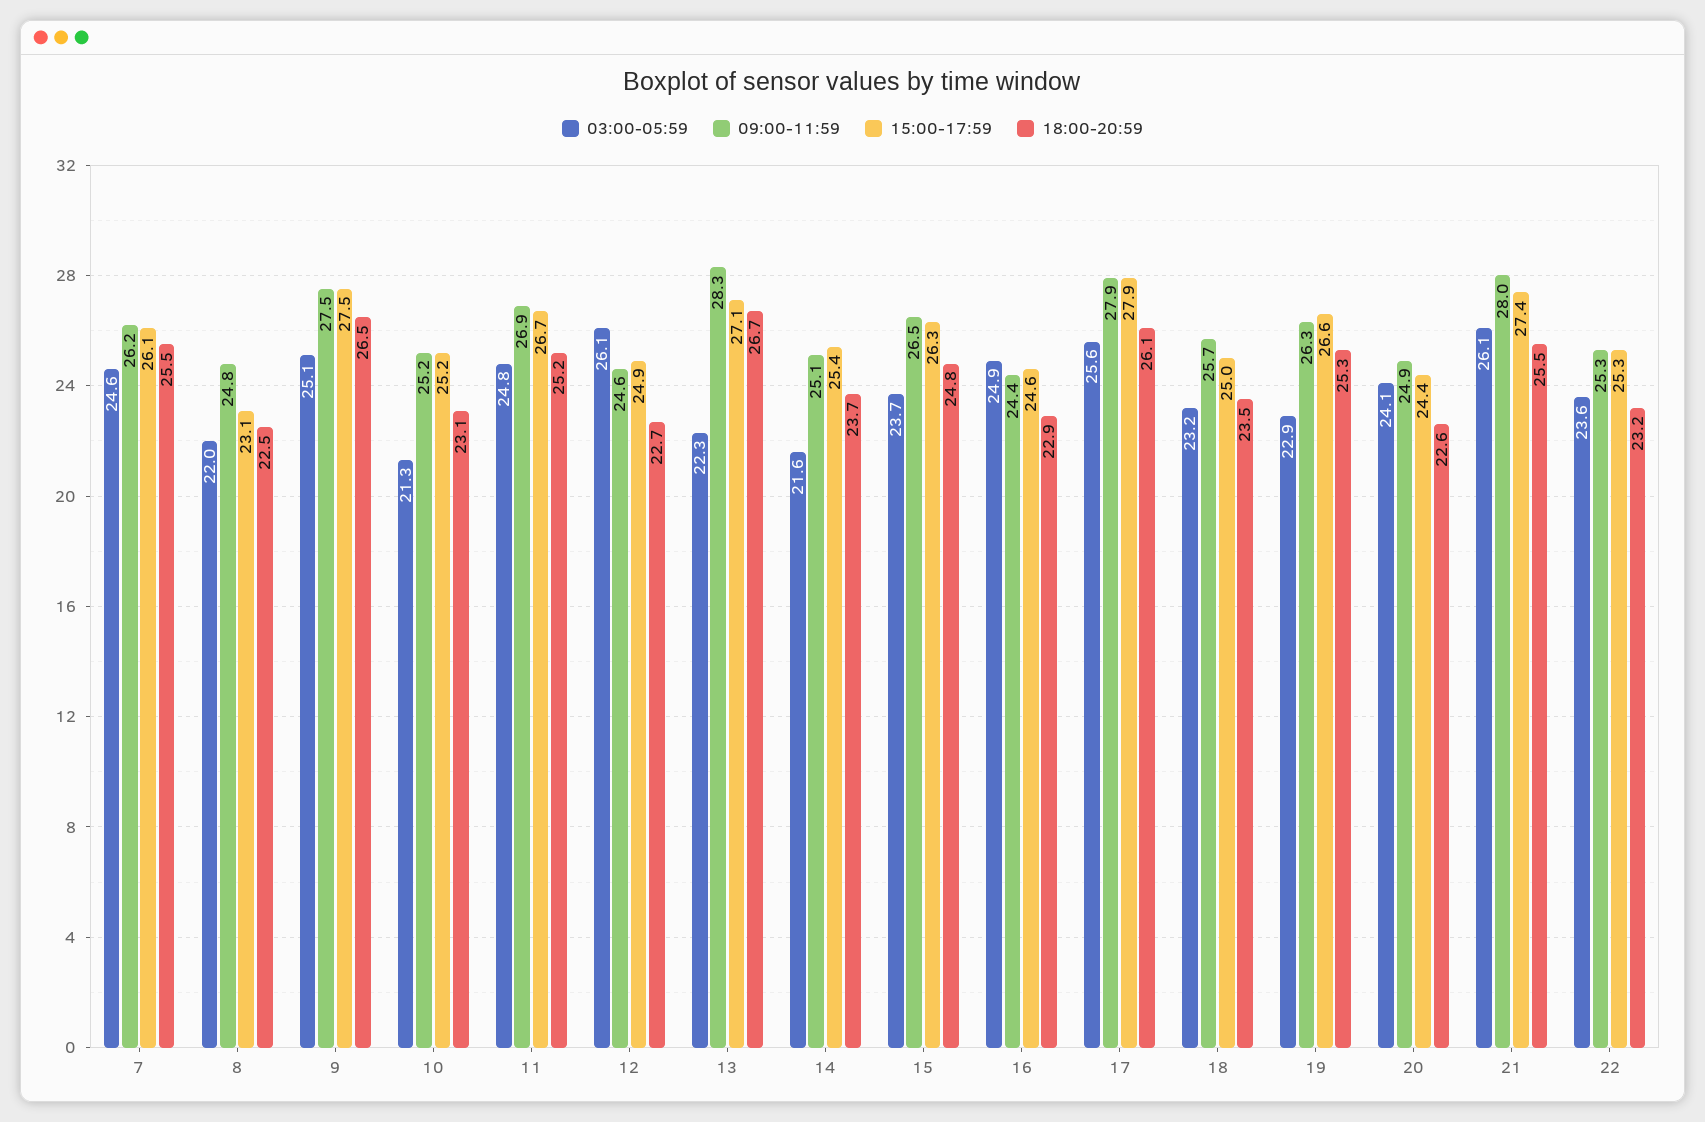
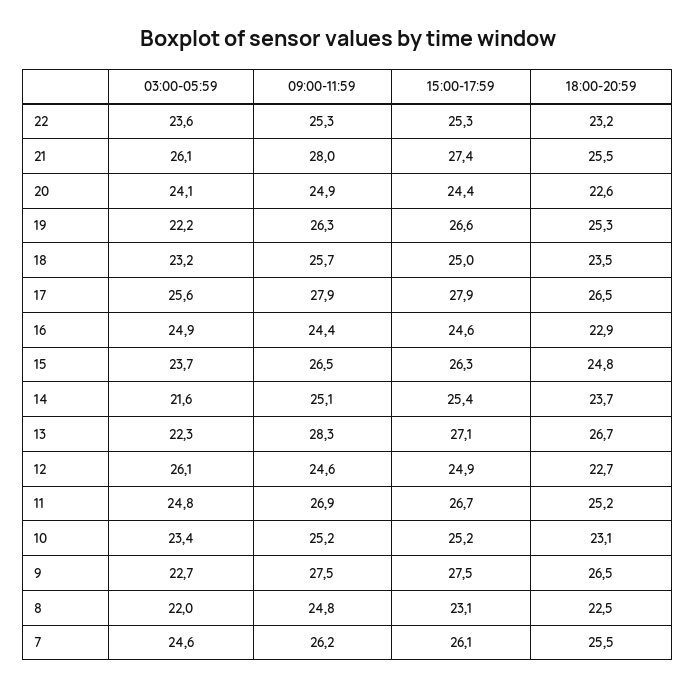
03:00-05:59, 9: 25.1 -> 22.7
03:00-05:59, 10: 21.3 -> 23.4
18:00-20:59, 17: 26.1 -> 26.5
03:00-05:59, 19: 22.9 -> 22.2

